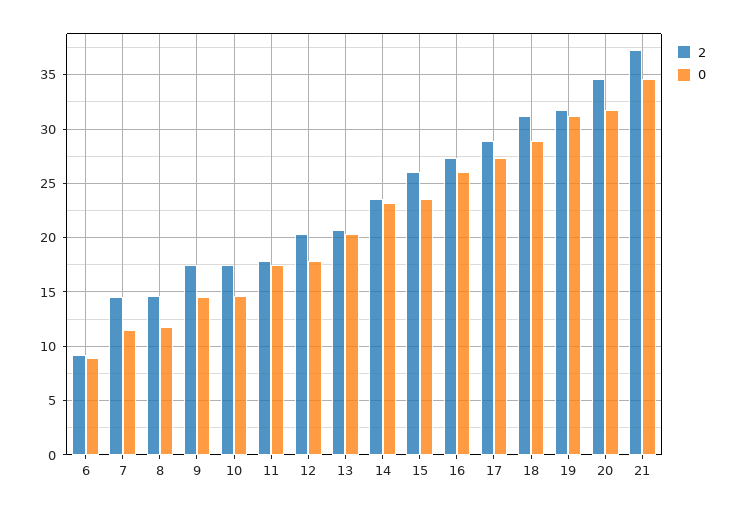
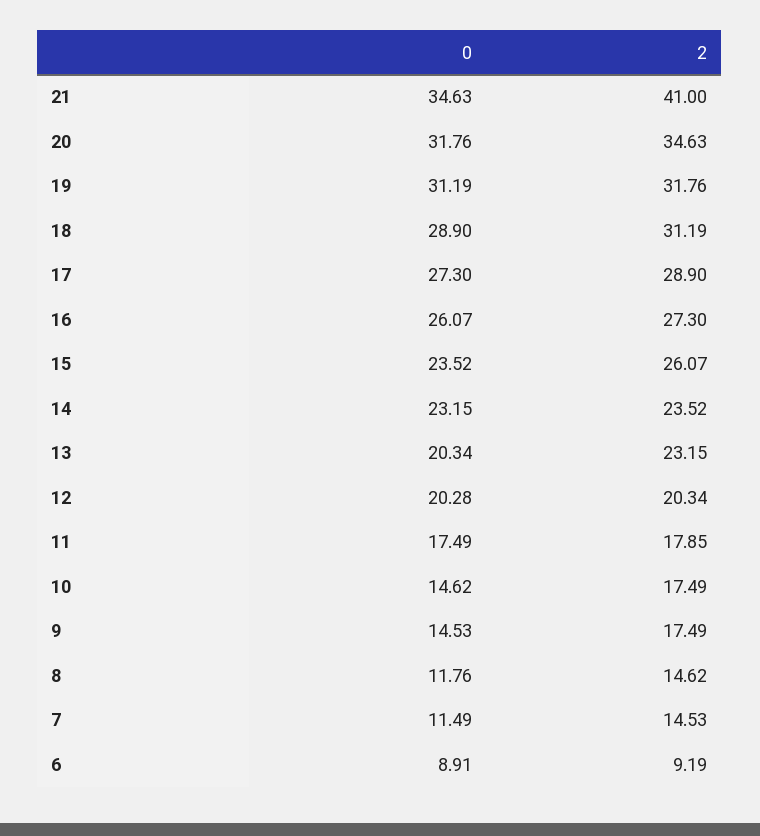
0, 12: 18 -> 20.28
2, 13: 21 -> 23.15
2, 21: 37 -> 41

